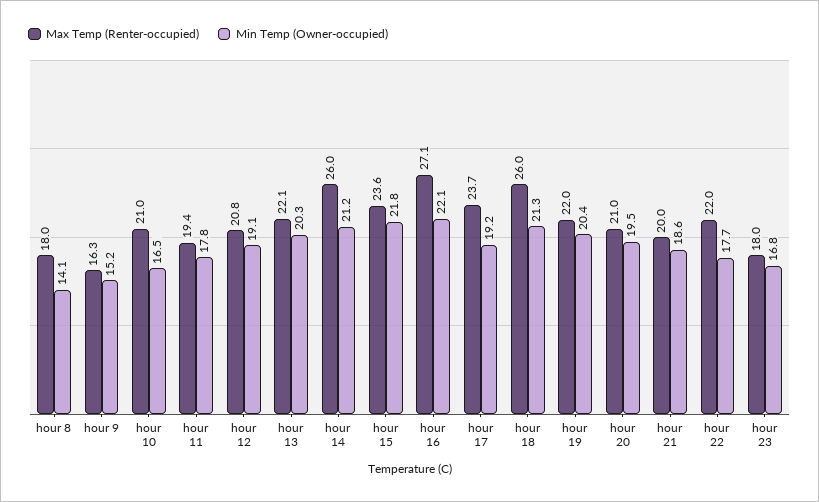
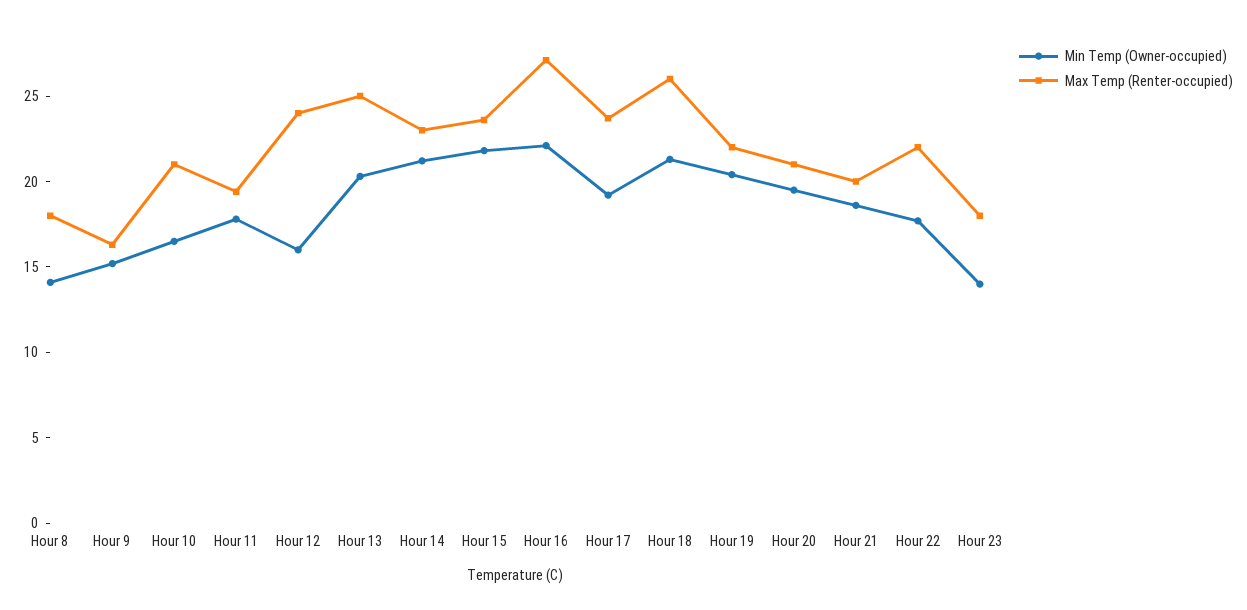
Max Temp (Renter-occupied), hour 12: 20.8 -> 24
Min Temp (Owner-occupied), hour 12: 19.1 -> 16
Max Temp (Renter-occupied), hour 13: 22.1 -> 25
Max Temp (Renter-occupied), hour 14: 26 -> 23
Min Temp (Owner-occupied), hour 23: 16.8 -> 14

